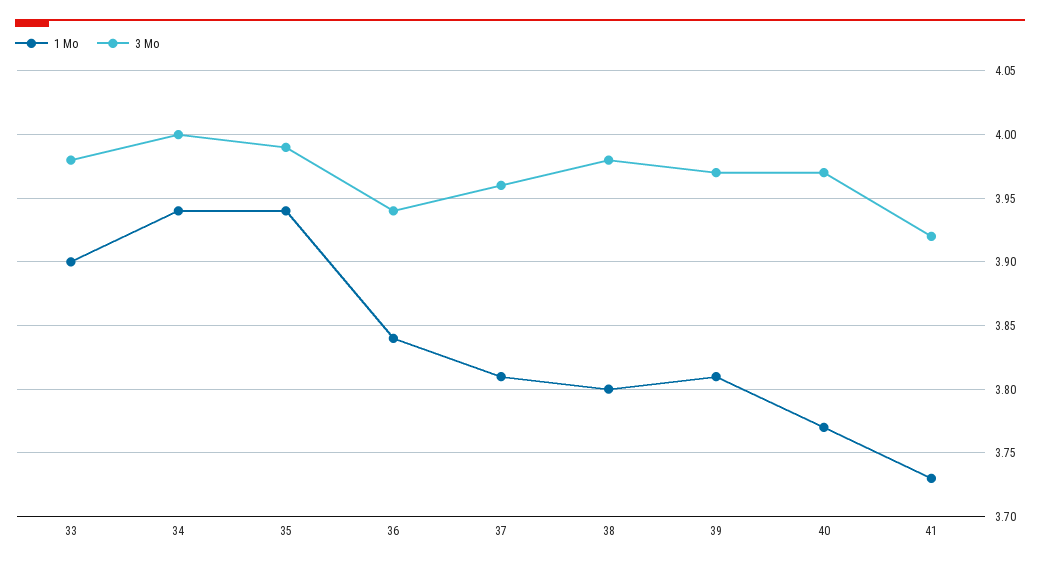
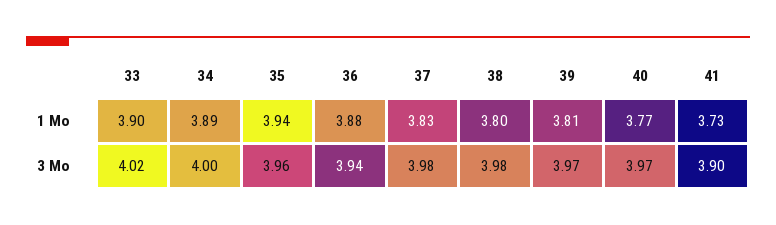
3 Mo, 33: 3.98 -> 4.02
1 Mo, 34: 3.94 -> 3.89
3 Mo, 35: 3.99 -> 3.96
1 Mo, 36: 3.84 -> 3.88
1 Mo, 37: 3.81 -> 3.83
3 Mo, 37: 3.96 -> 3.98
3 Mo, 41: 3.92 -> 3.9

